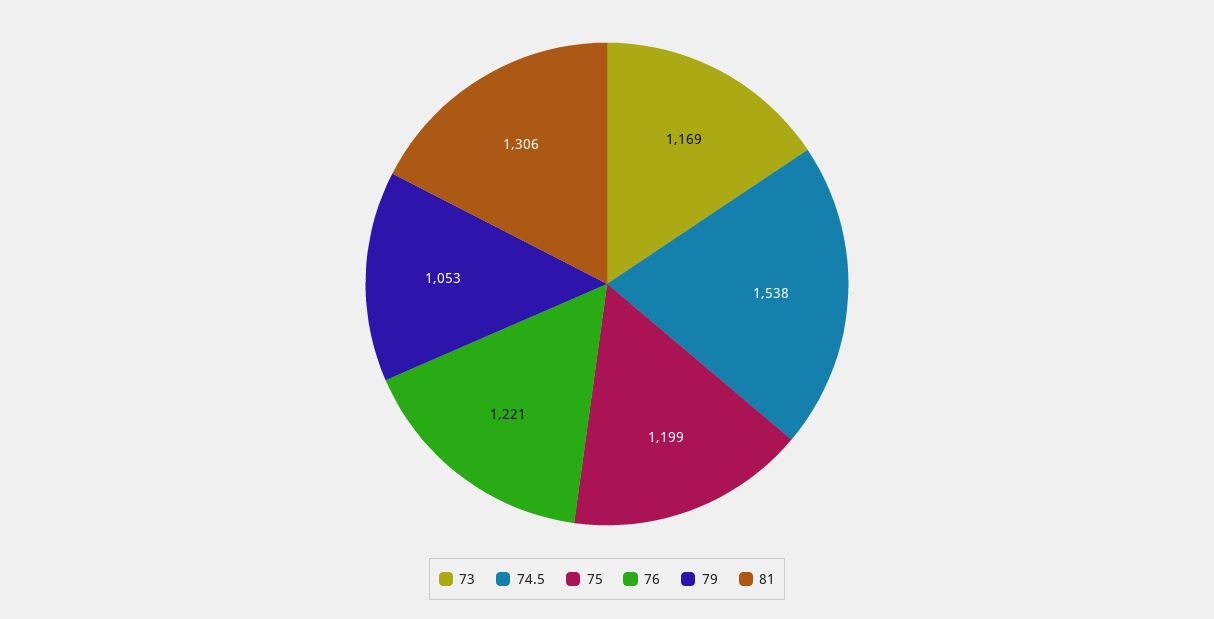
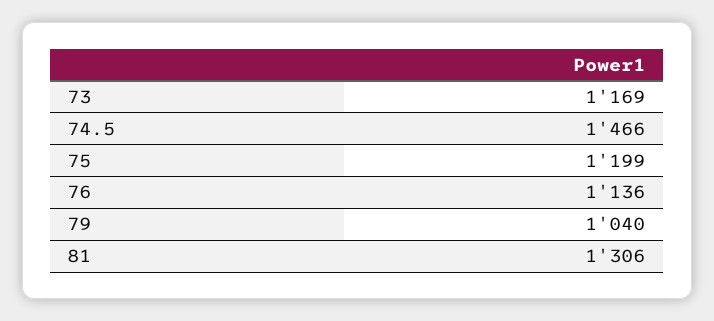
74.5: 1538 -> 1466
76: 1221 -> 1136
79: 1053 -> 1040

